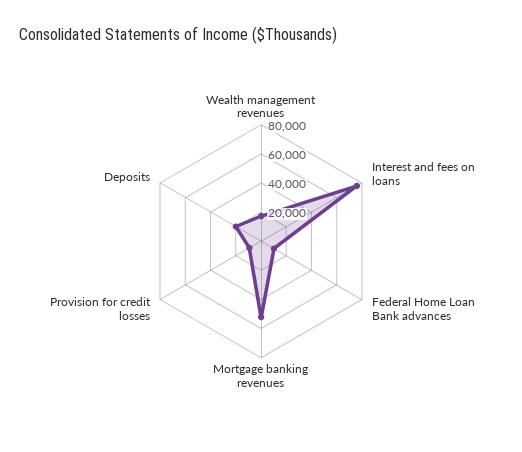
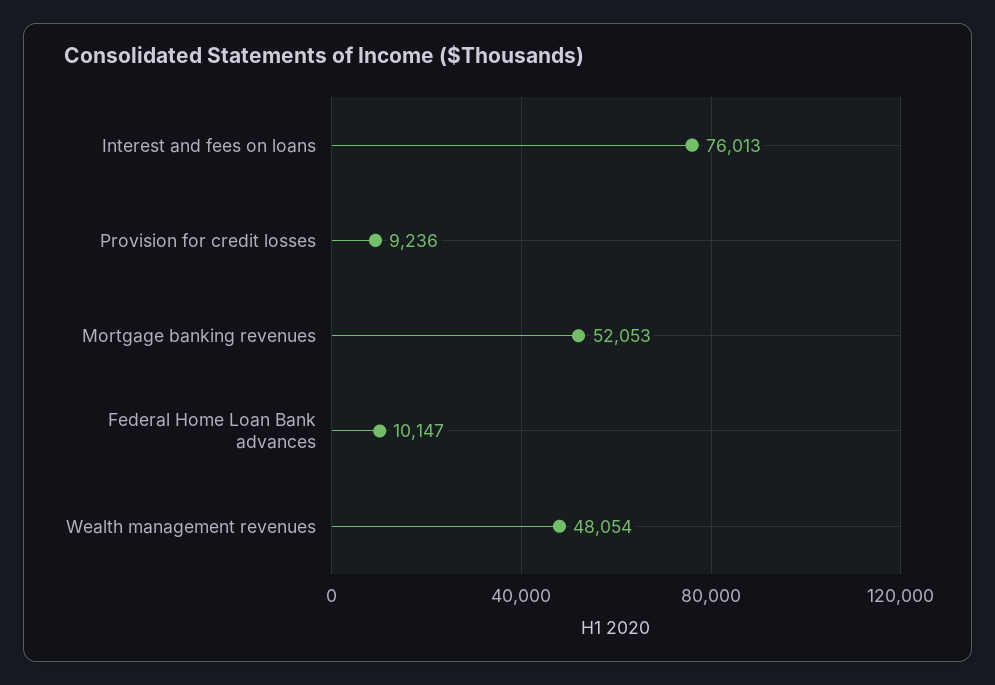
Wealth management revenues: 20000 -> 48054
Deposits: 20000 -> none

